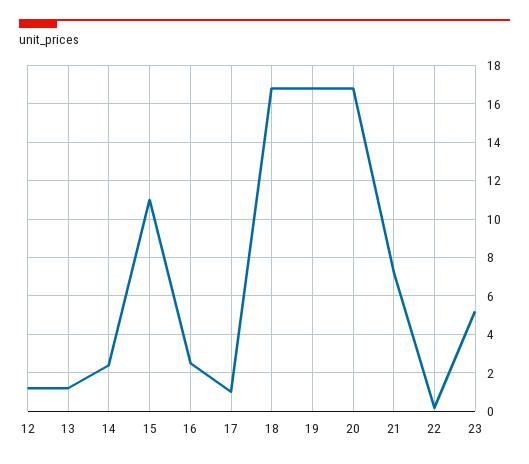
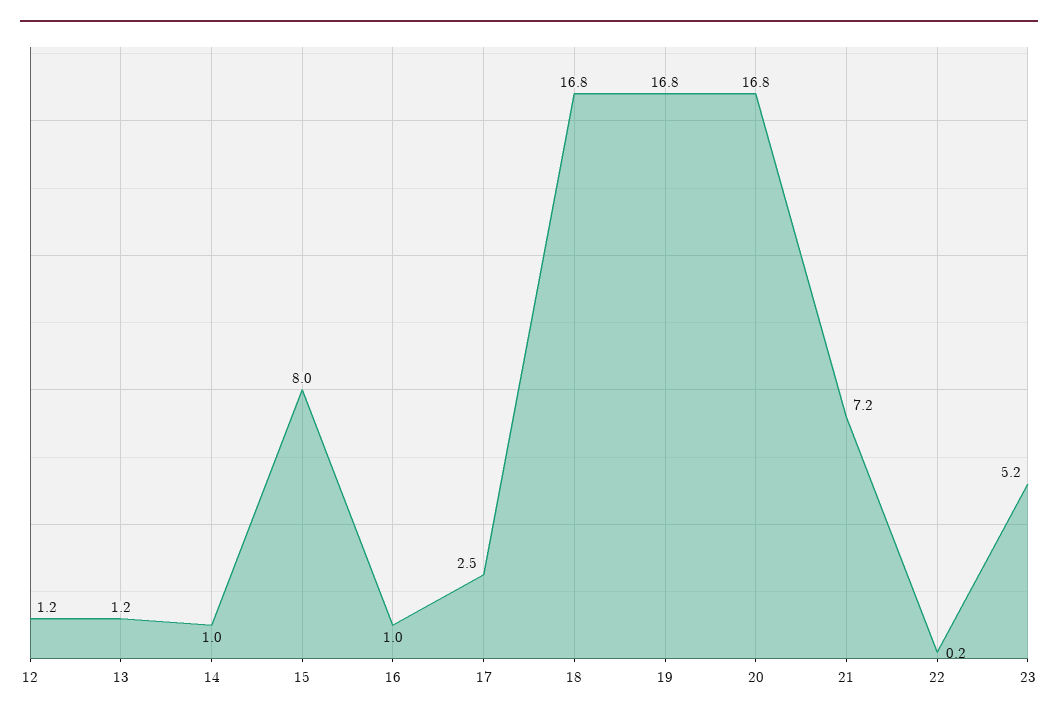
14: 2.5 -> 1
15: 11 -> 8
16: 2.5 -> 1
17: 1 -> 2.5

